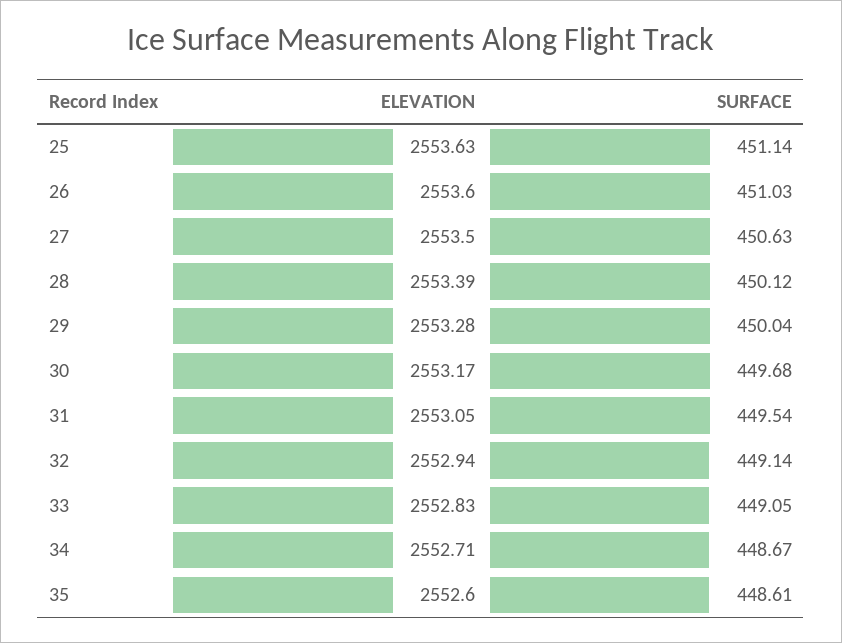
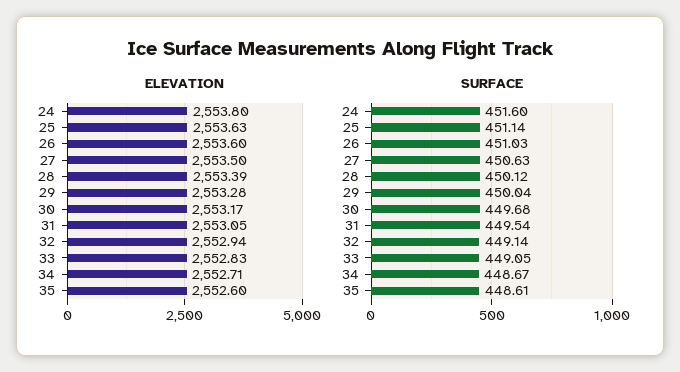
ELEVATION, 24: none -> 2553.8
SURFACE, 24: none -> 451.6

